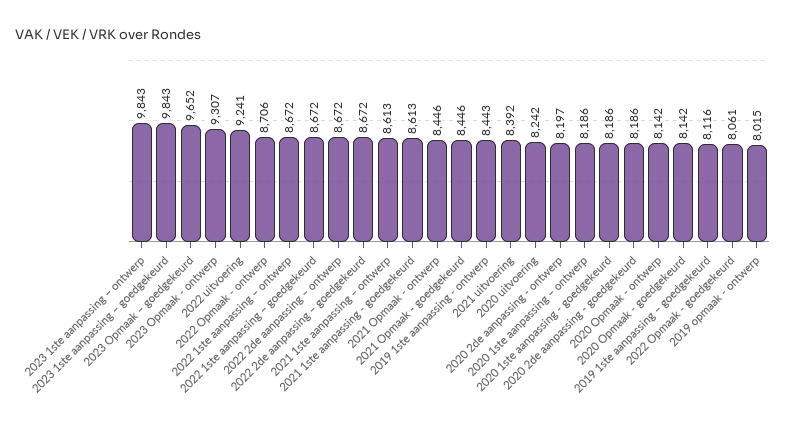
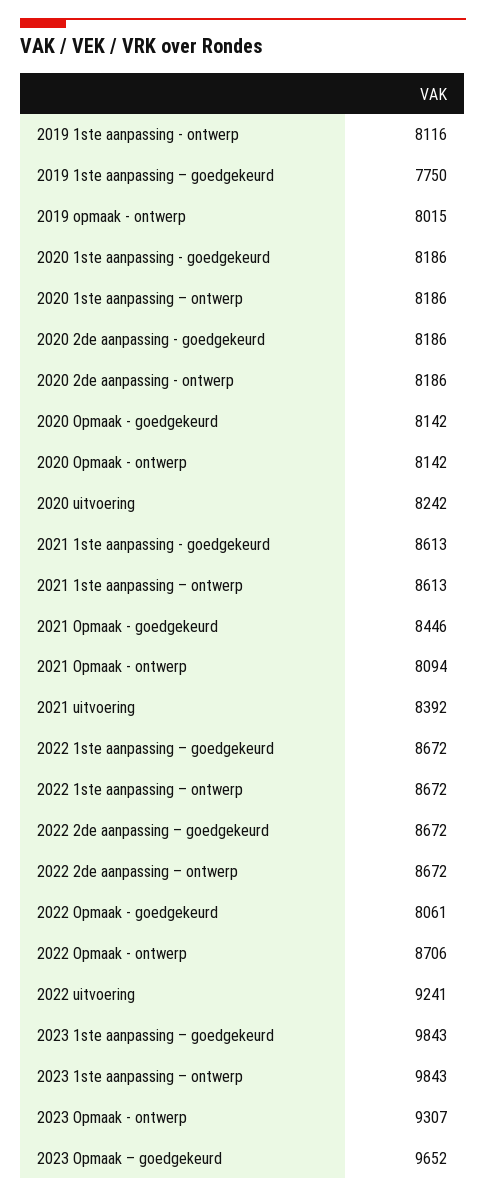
2021 Opmaak - ontwerp: 8446 -> 8094
2019 1ste aanpassing - ontwerp: 8443 -> 8116
2020 2de aanpassing - ontwerp: 8197 -> 8186
2019 1ste aanpassing – goedgekeurd: 8116 -> 7750

